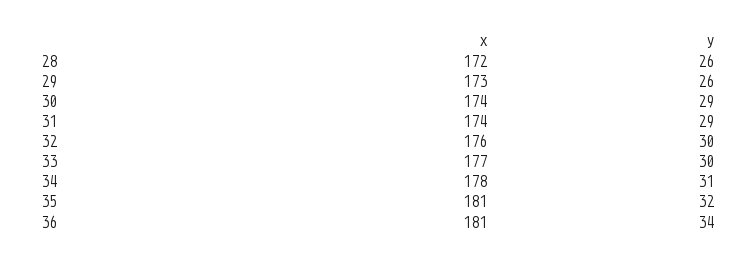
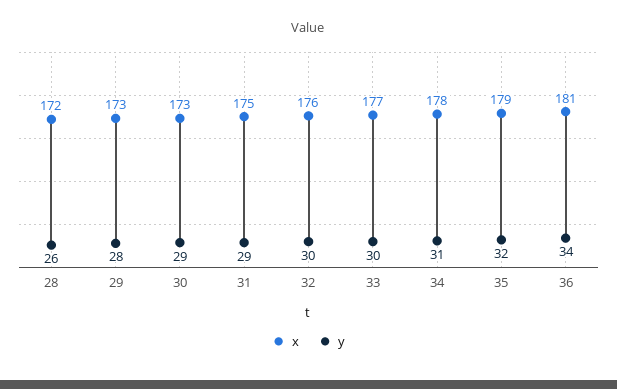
y, 29: 26 -> 28
x, 30: 174 -> 173
x, 31: 174 -> 175
x, 35: 181 -> 179

